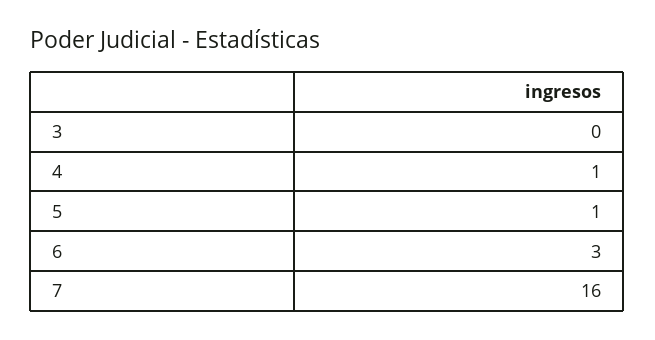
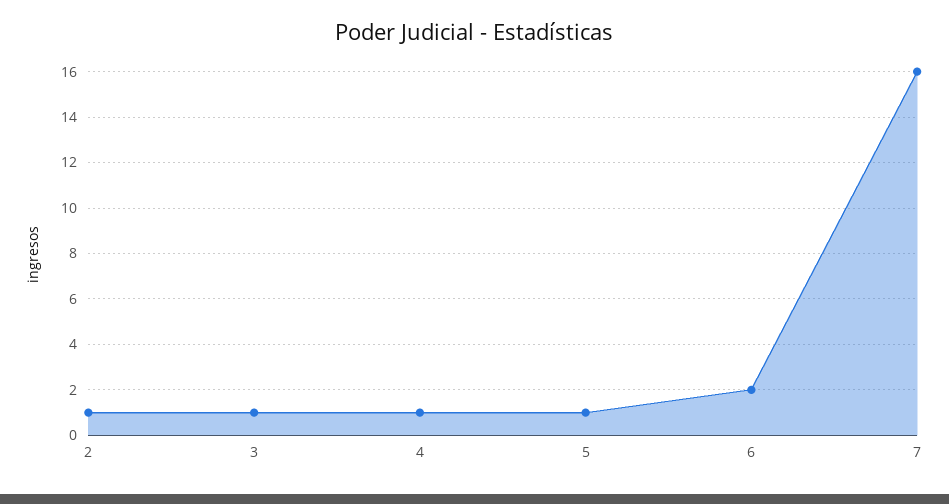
3: 0 -> 1
6: 3 -> 2
2: none -> 1

